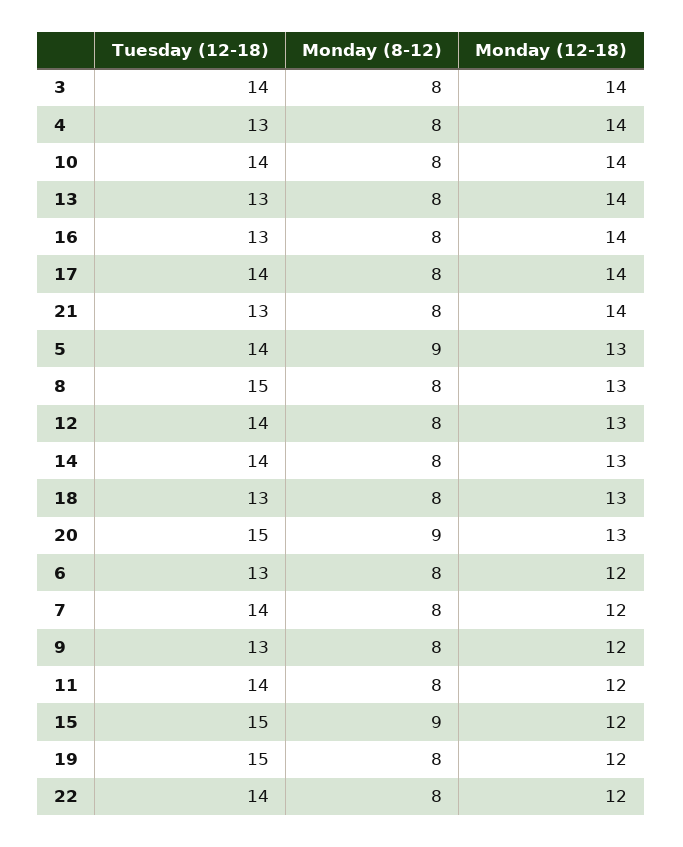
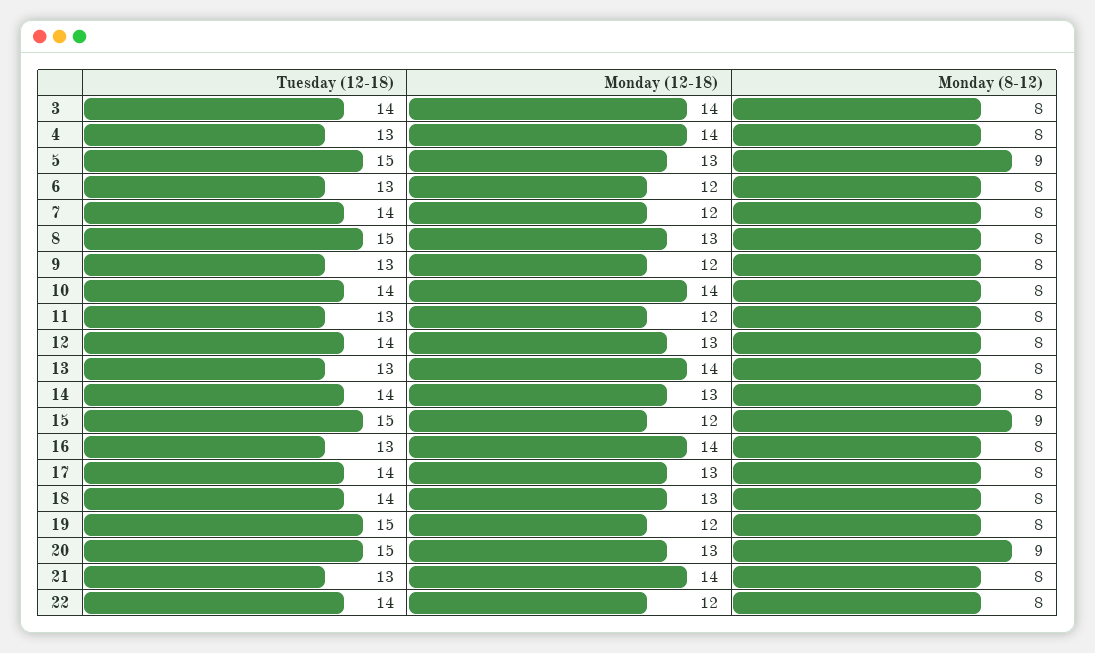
Monday (12-18), 17: 14 -> 13
Tuesday (12-18), 5: 14 -> 15
Tuesday (12-18), 18: 13 -> 14
Tuesday (12-18), 11: 14 -> 13

